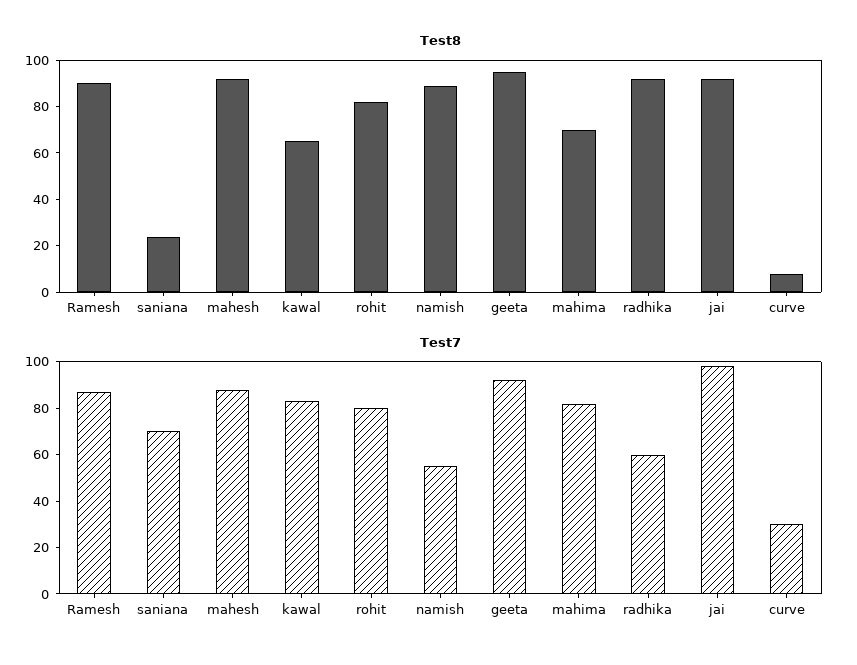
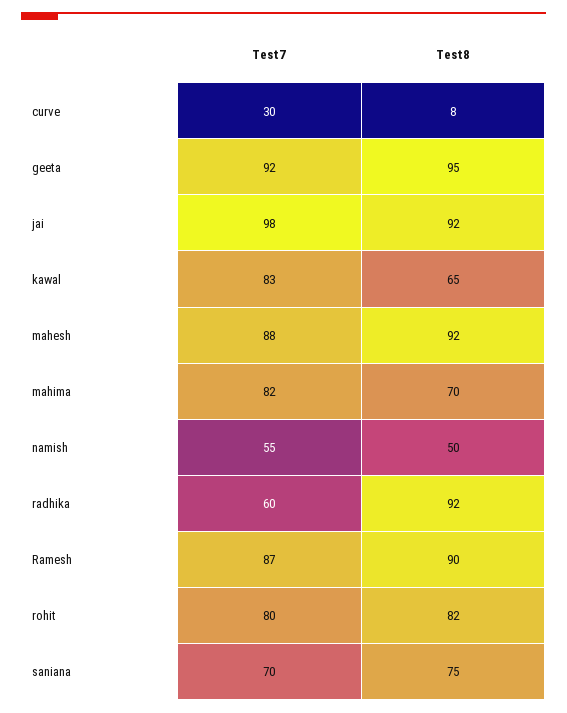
Test8, saniana: 25 -> 75
Test8, namish: 90 -> 50

